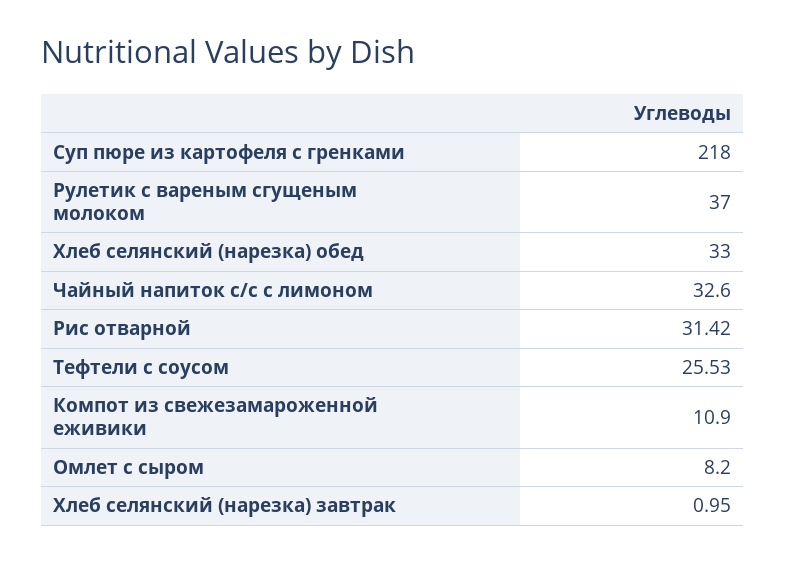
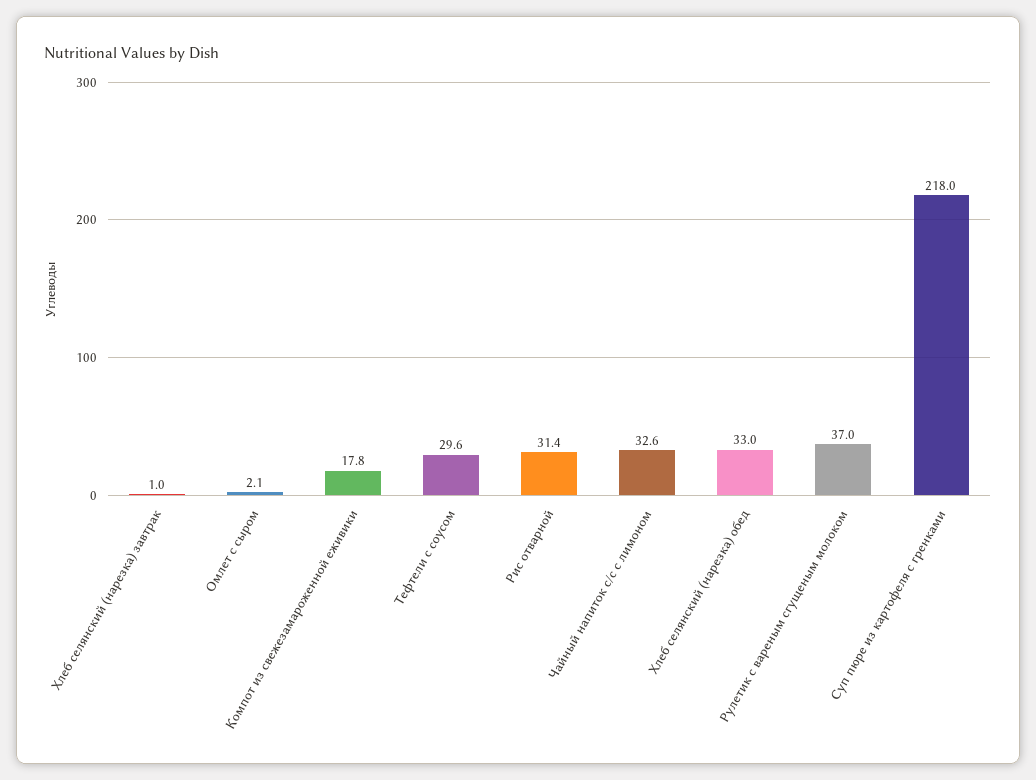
Тефтели с соусом: 25.53 -> 29.6
Компот из свежезамароженной еживики: 10.9 -> 17.8
Омлет с сыром: 8.2 -> 2.1

